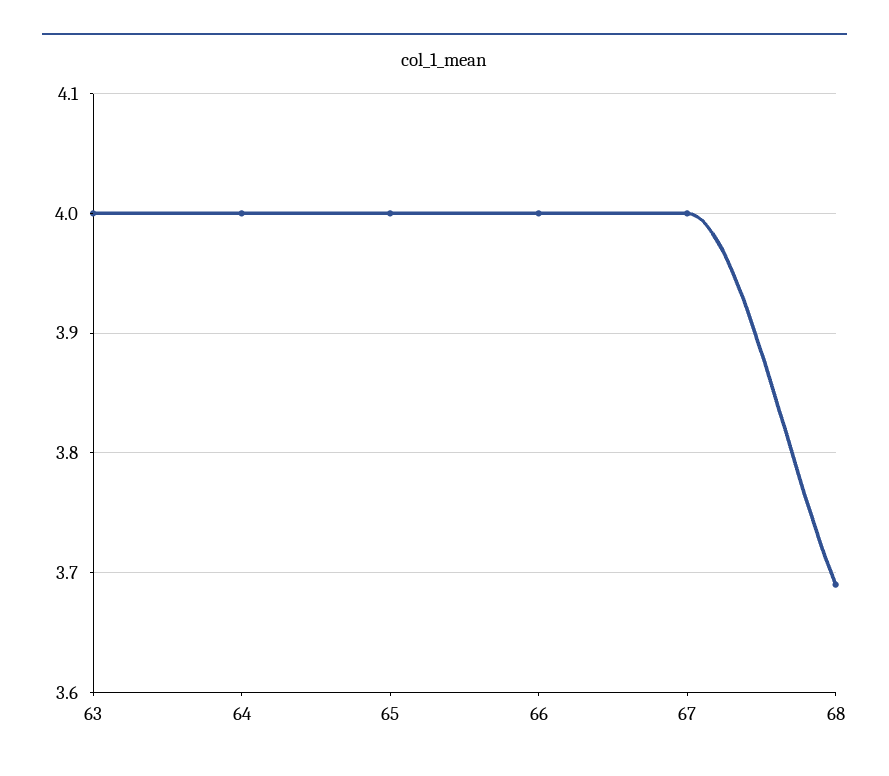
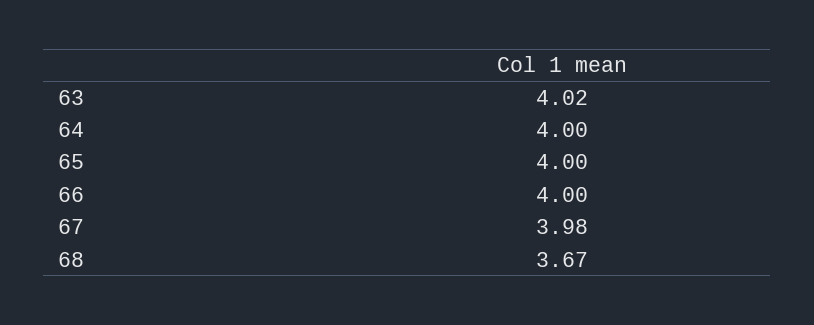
63: 4 -> 4.02
67: 4 -> 3.98
68: 3.69 -> 3.67

